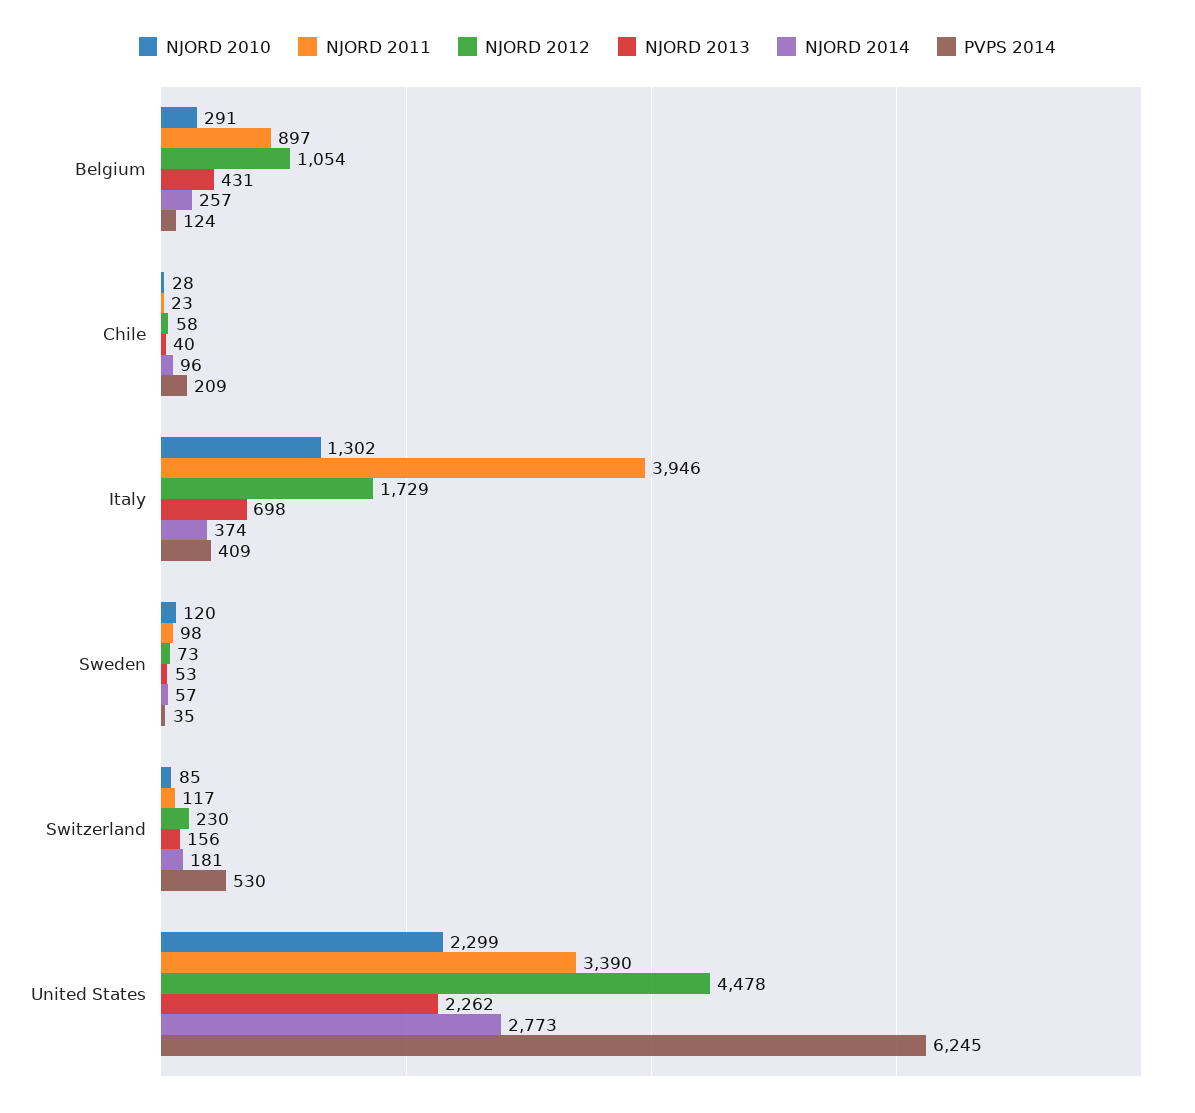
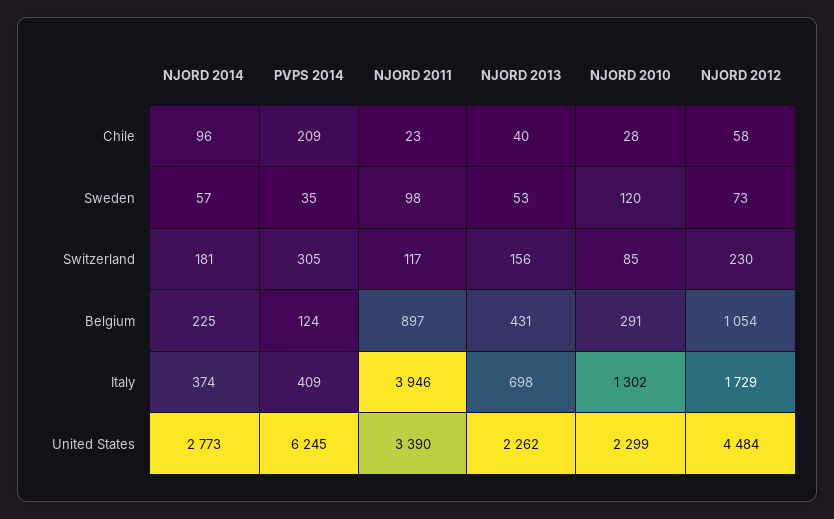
NJORD 2014, Belgium: 257 -> 225
PVPS 2014, Switzerland: 530 -> 305
NJORD 2012, United States: 4478 -> 4484

